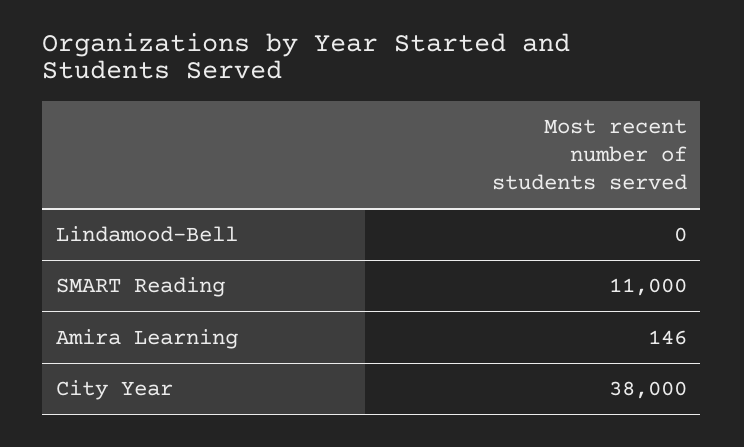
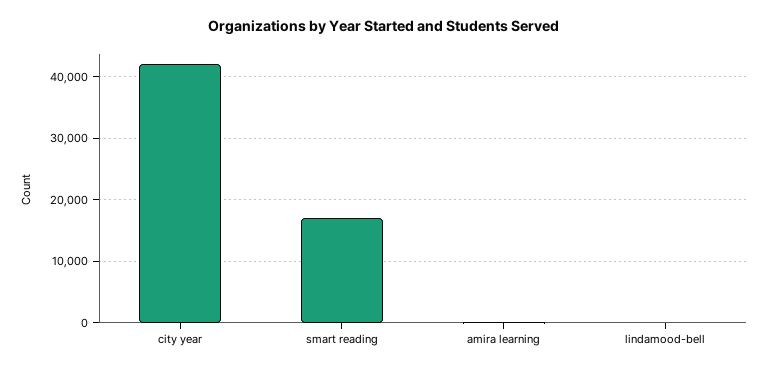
SMART Reading: 11000 -> 17000
City Year: 38000 -> 42000

